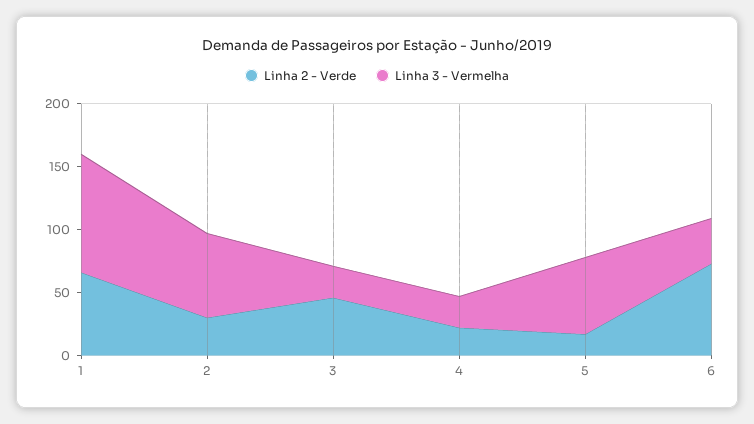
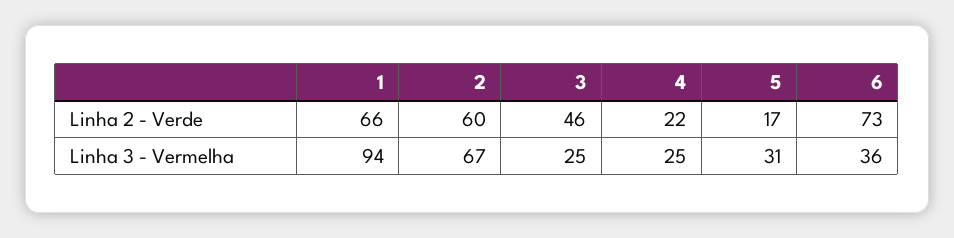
Linha 2 - Verde, 2: 30 -> 60
Linha 3 - Vermelha, 5: 60 -> 31

